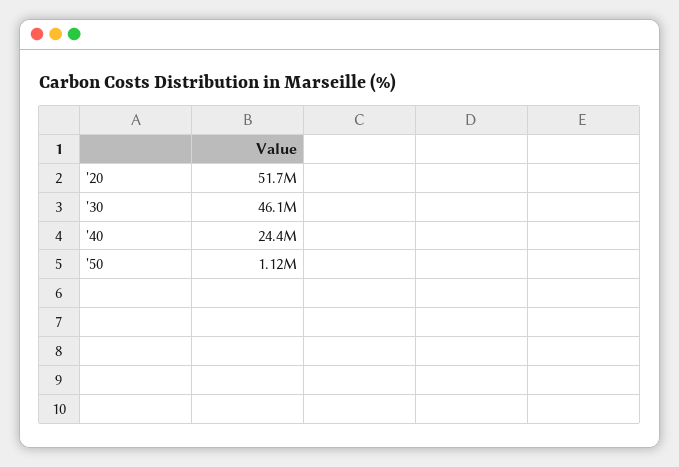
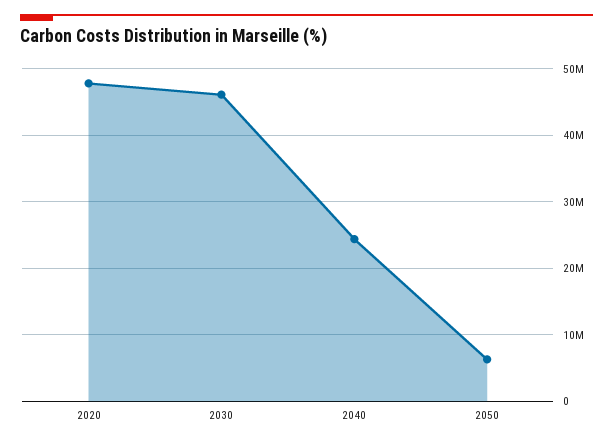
'20: 51700000 -> 48000000
'50: 1120000 -> 6000000

